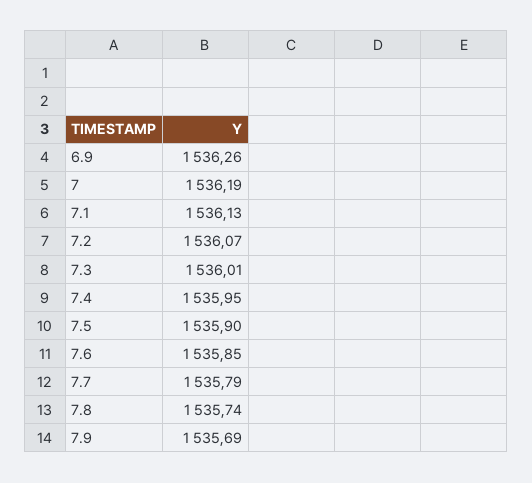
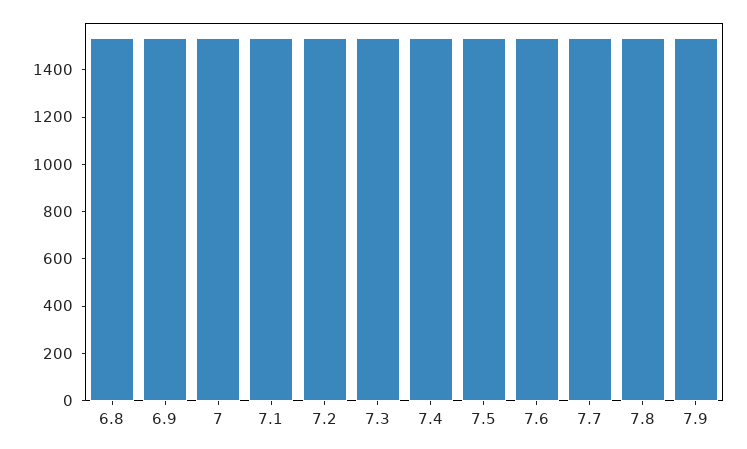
6.8: none -> 1550

